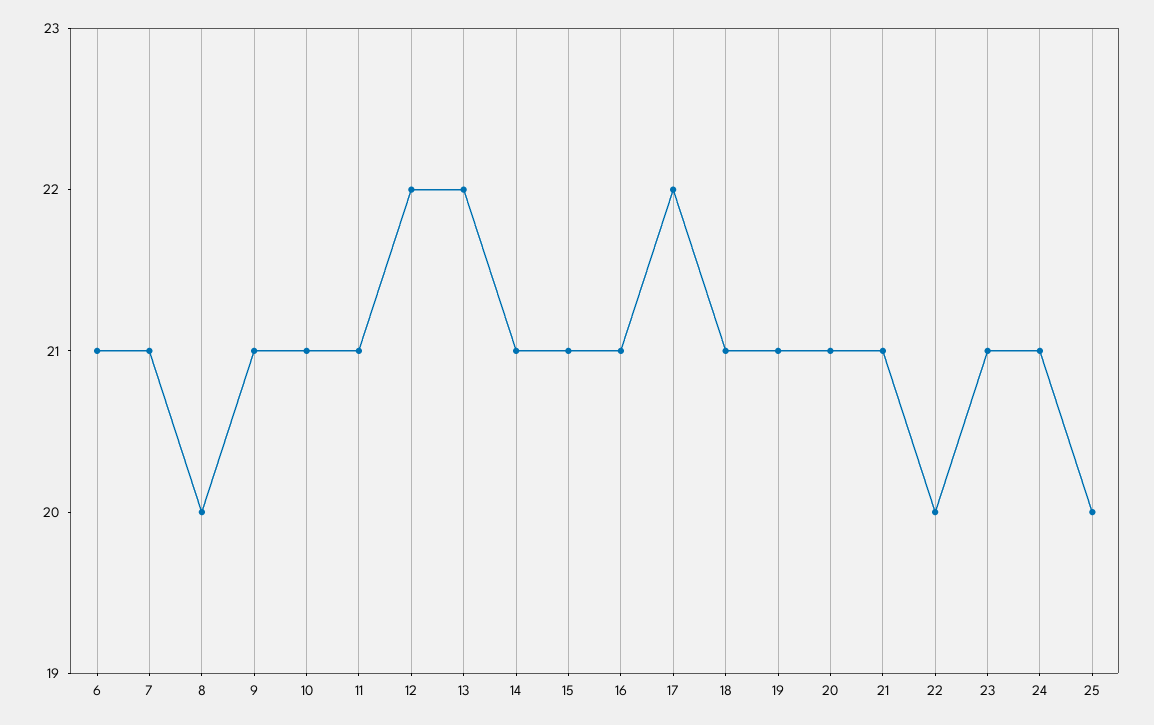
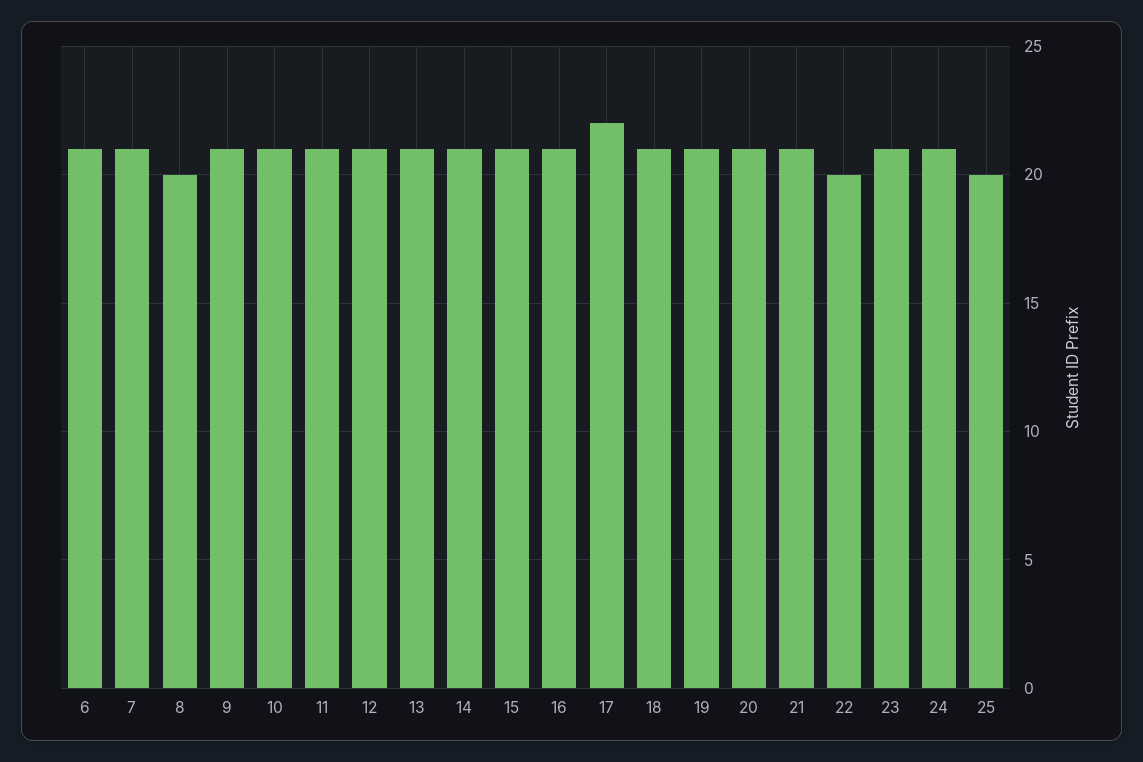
12: 22 -> 21
13: 22 -> 21

